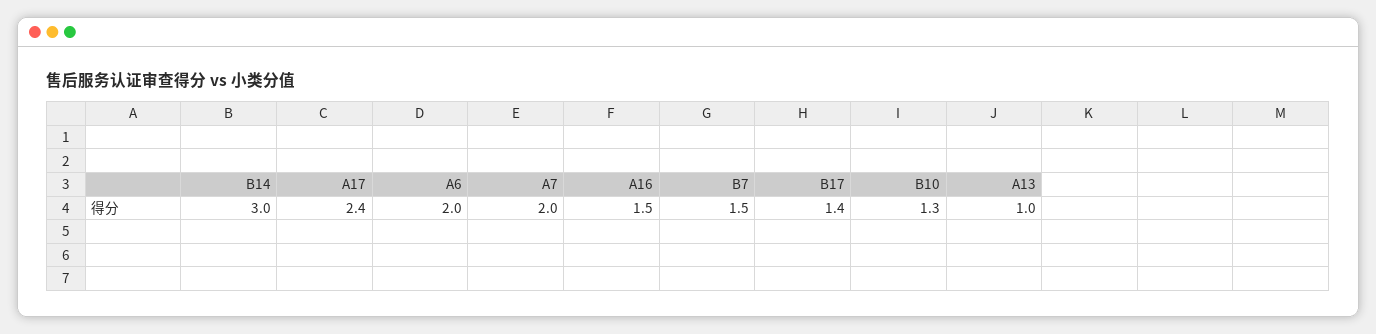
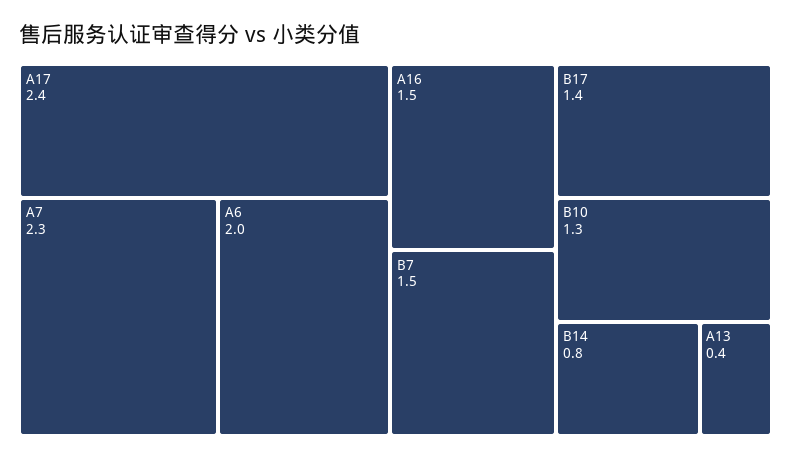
B14: 3 -> 0.8
A7: 2 -> 2.3
A13: 1 -> 0.4

